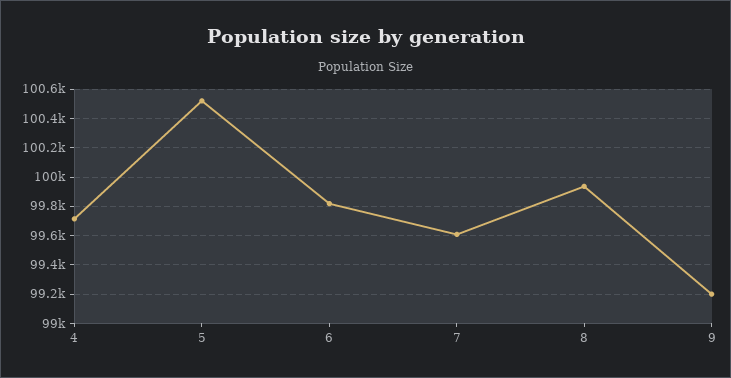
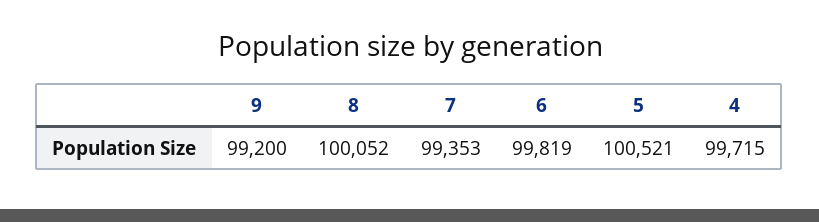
7: 99600 -> 99353
8: 99950 -> 100052

